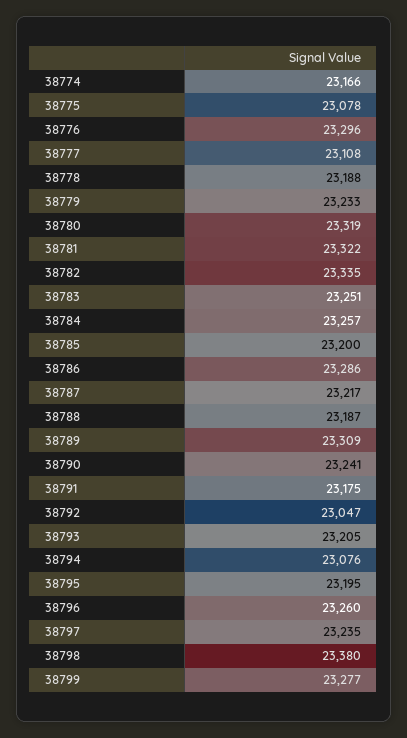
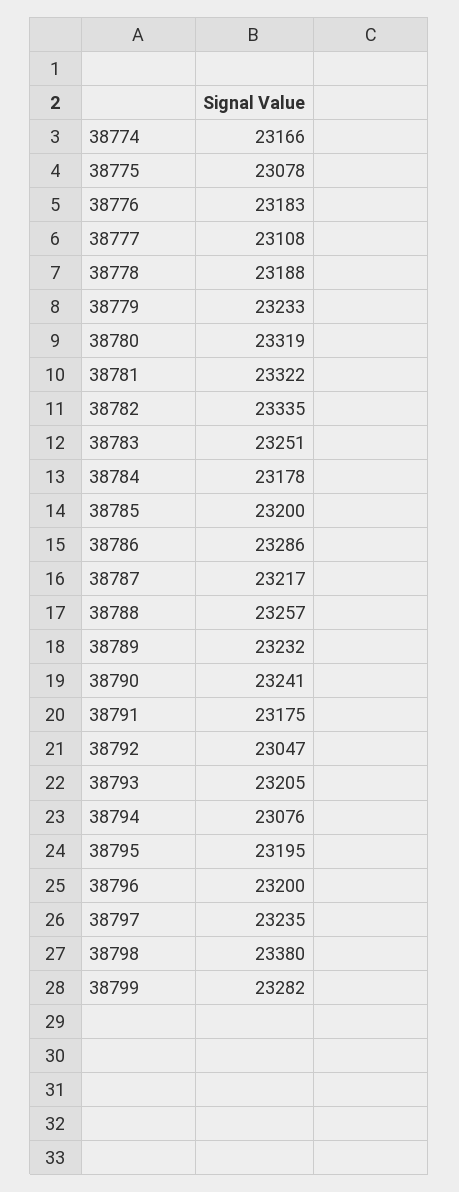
38776: 23296 -> 23183
38784: 23257 -> 23178
38788: 23187 -> 23257
38789: 23309 -> 23232
38796: 23260 -> 23200
38799: 23277 -> 23282

